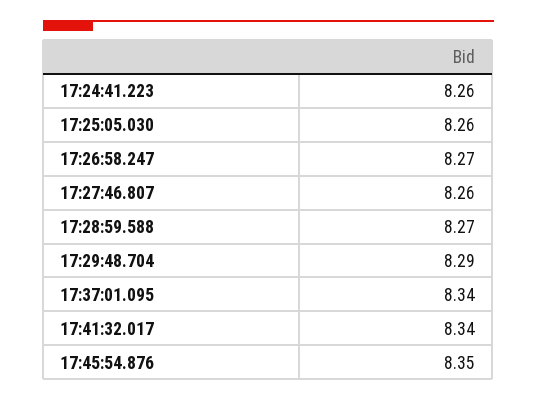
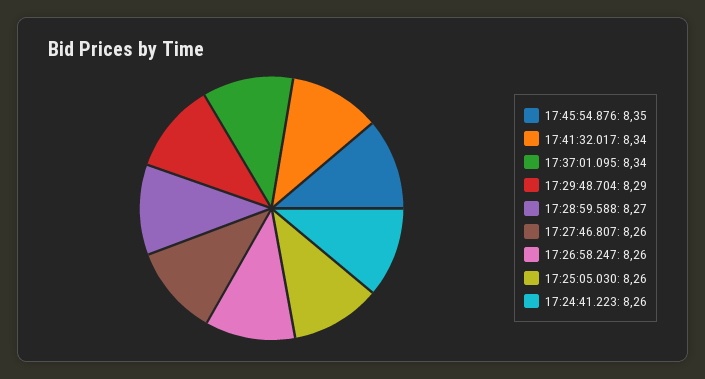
17:26:58.247: 8.27 -> 8.26

